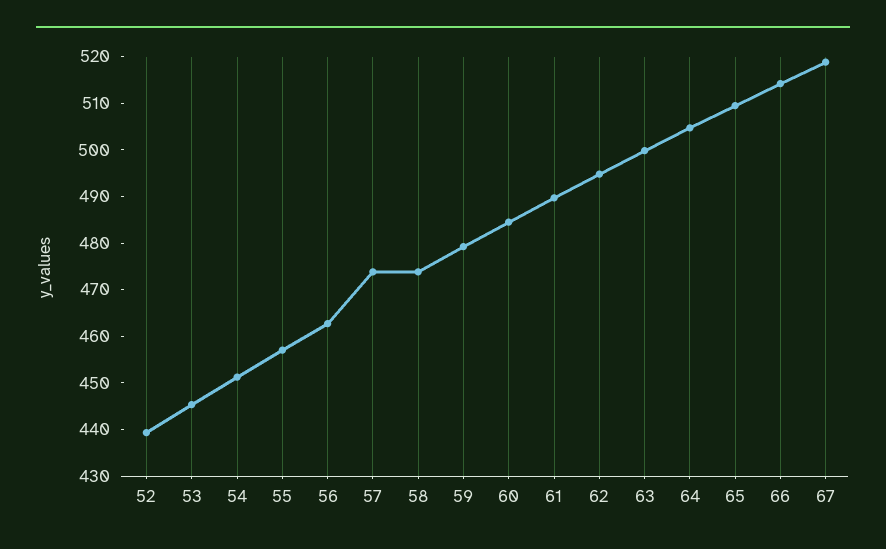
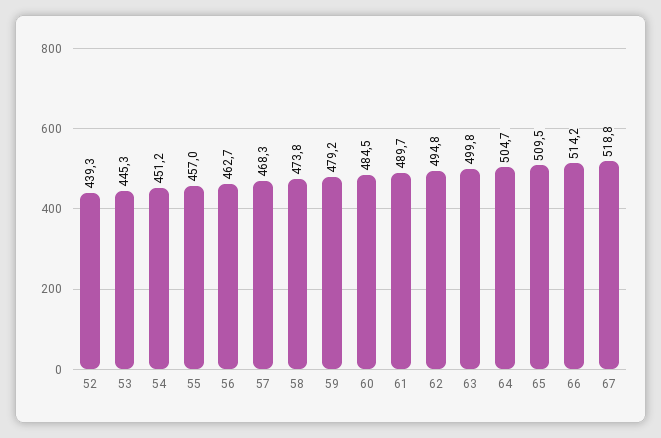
57: 474 -> 468.3

